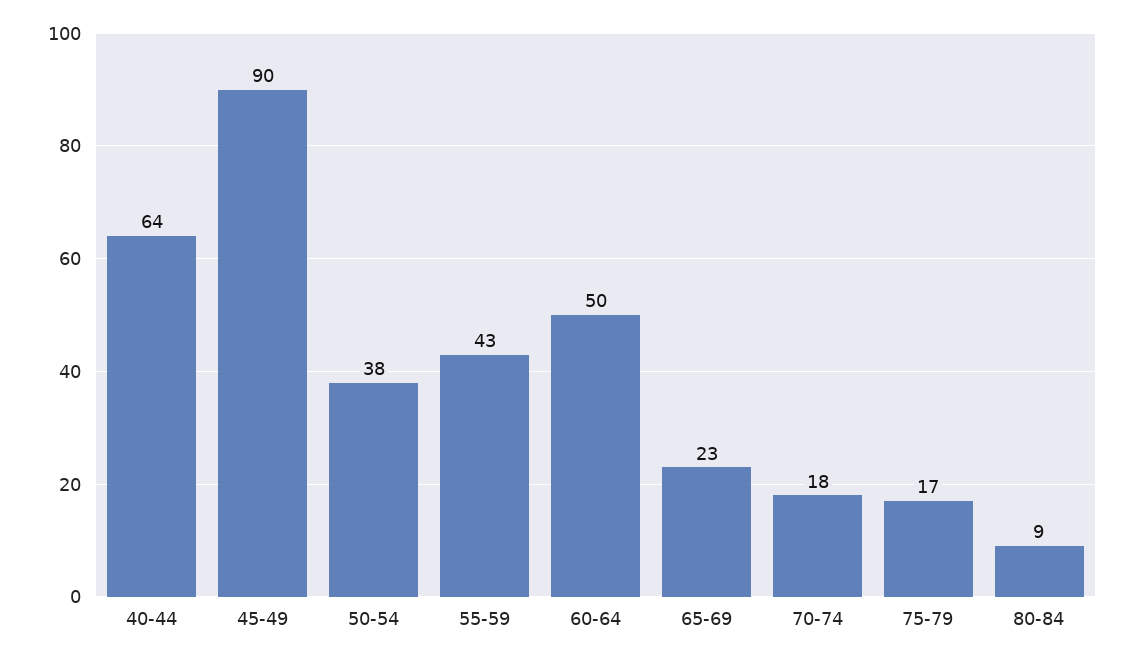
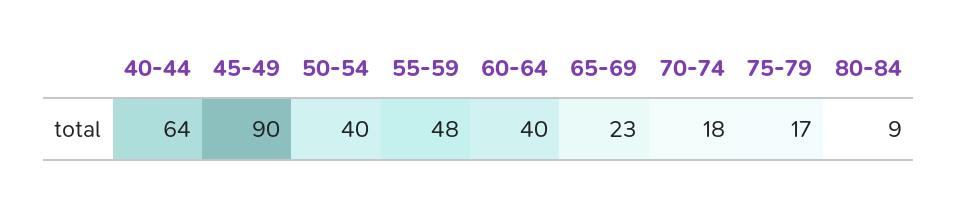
50-54: 38 -> 40
55-59: 43 -> 48
60-64: 50 -> 40

